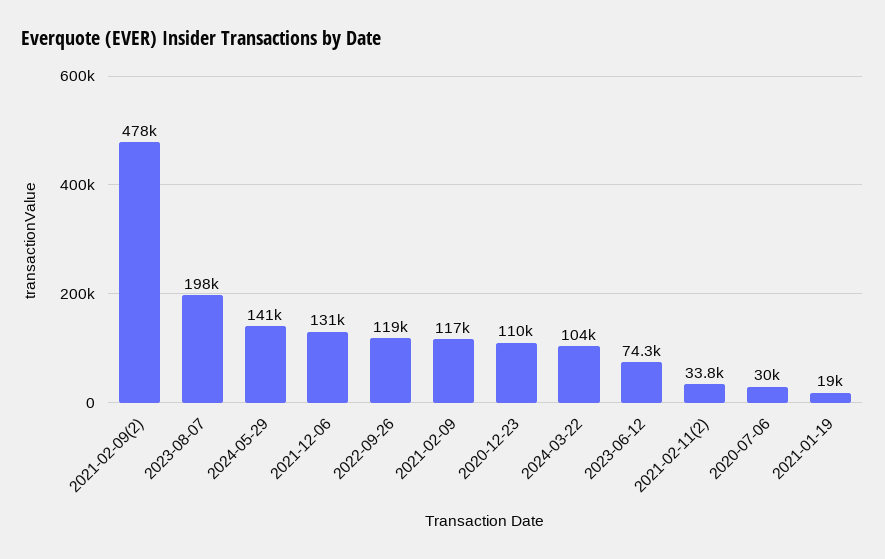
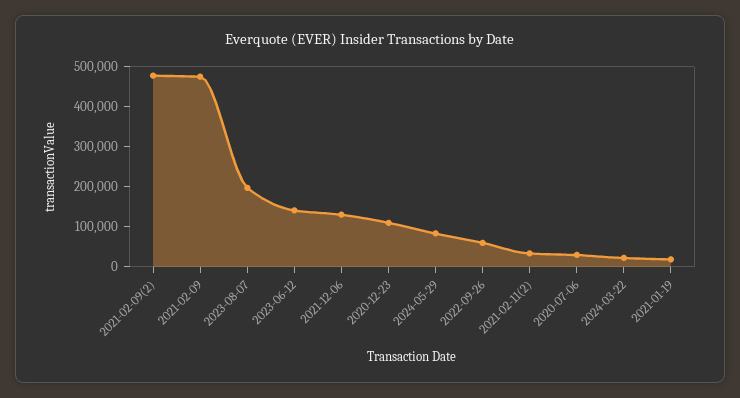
2024-05-29: 141000 -> 80000
2022-09-26: 119000 -> 60000
2021-02-09: 117000 -> 480000
2024-03-22: 104000 -> 20000
2023-06-12: 74300 -> 140000

